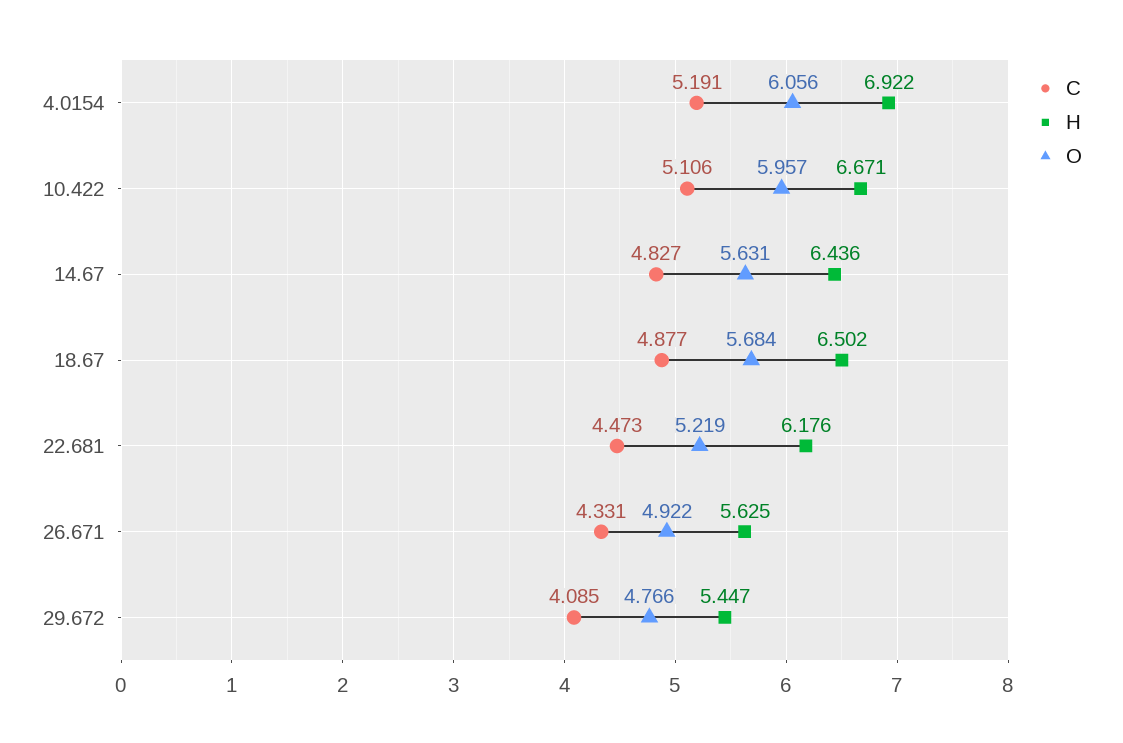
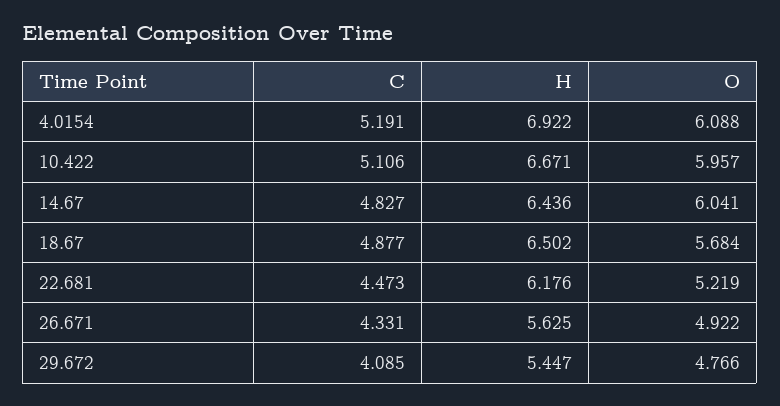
O, 4.0154: 6.056 -> 6.088
O, 14.67: 5.631 -> 6.041

